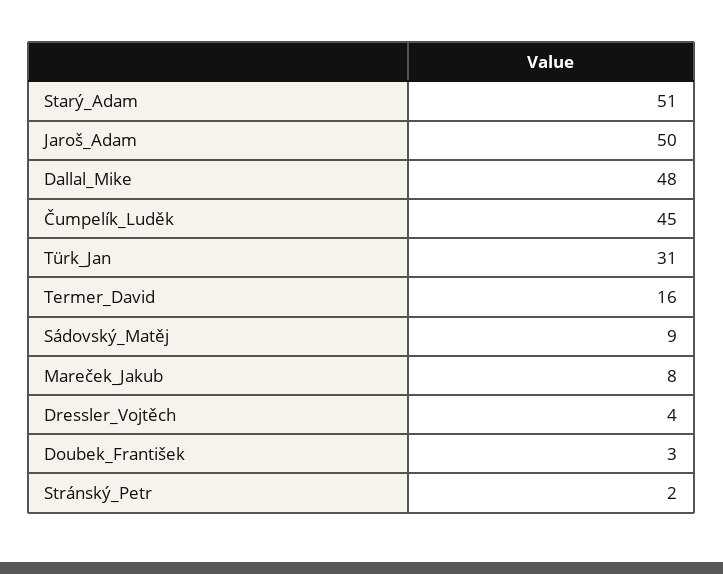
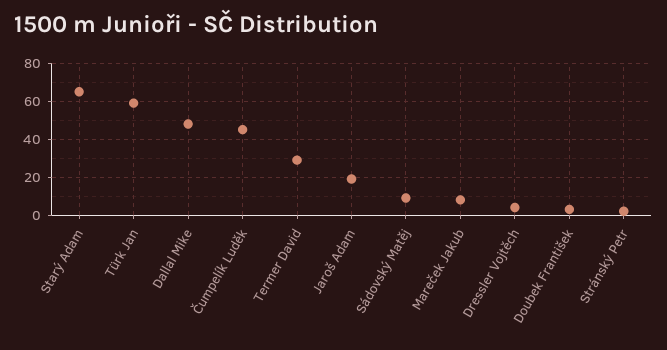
Starý_Adam: 51 -> 65
Jaroš_Adam: 50 -> 20
Türk_Jan: 31 -> 60
Termer_David: 16 -> 30

